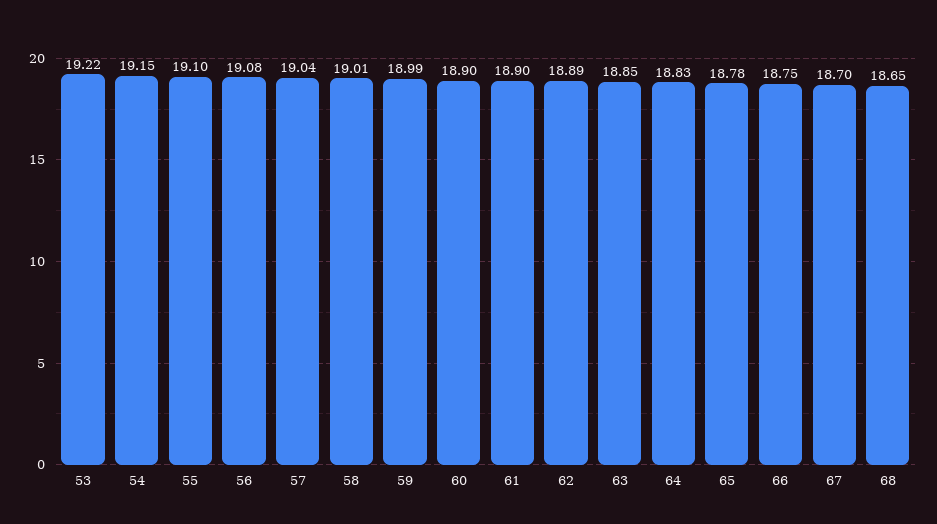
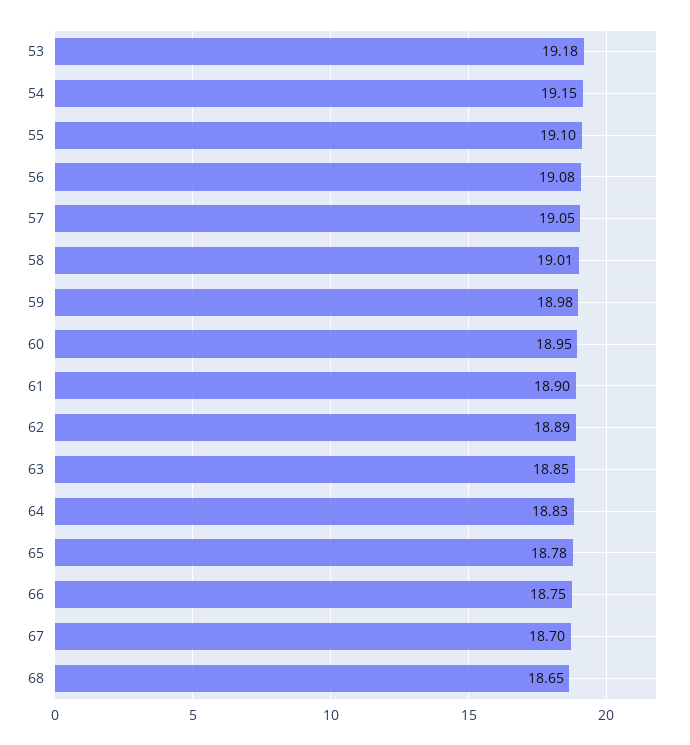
53: 19.22 -> 19.18
57: 19.04 -> 19.05
59: 18.99 -> 18.98
60: 18.9 -> 18.95

